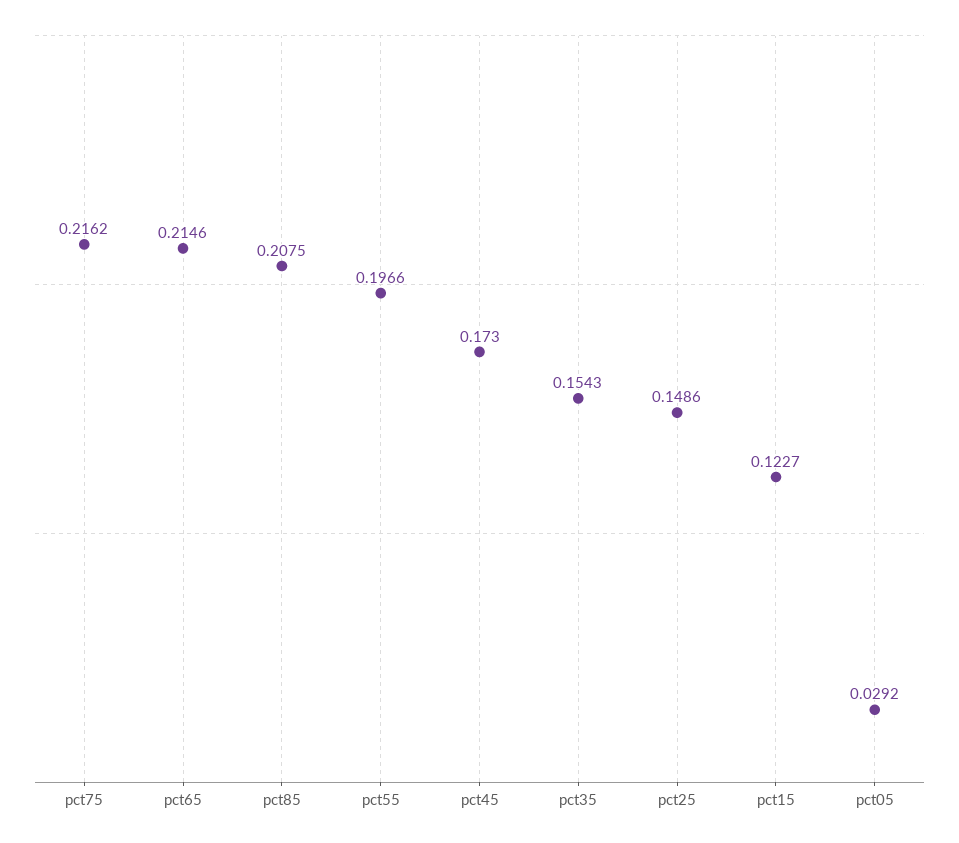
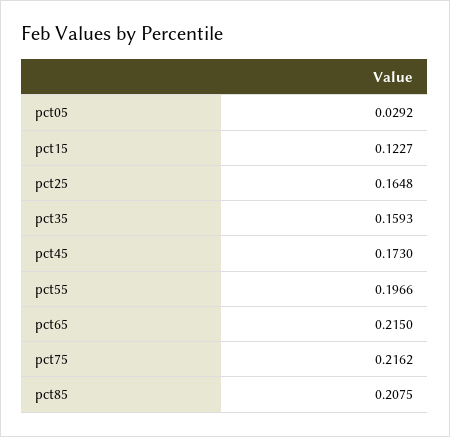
pct65: 0.2146 -> 0.215
pct35: 0.1543 -> 0.1593
pct25: 0.1486 -> 0.1648

